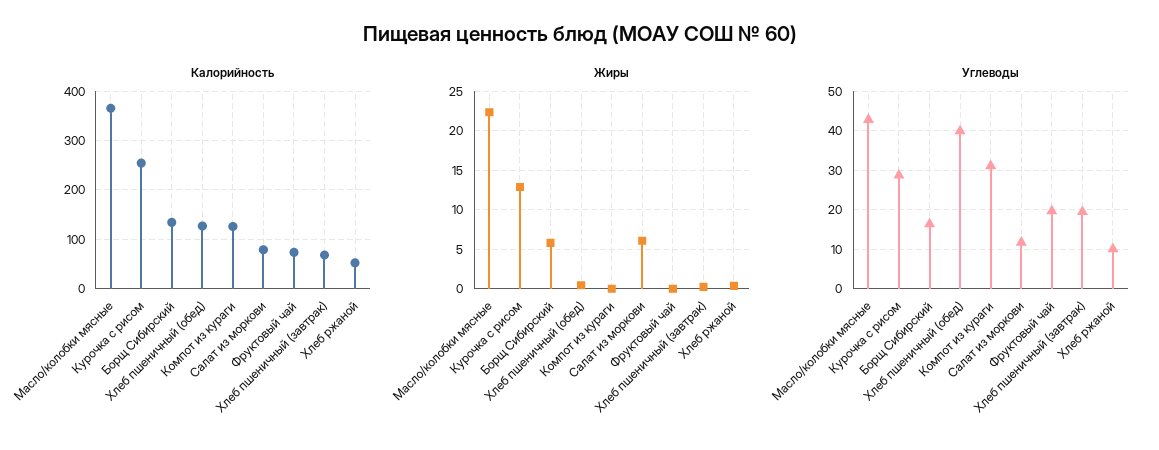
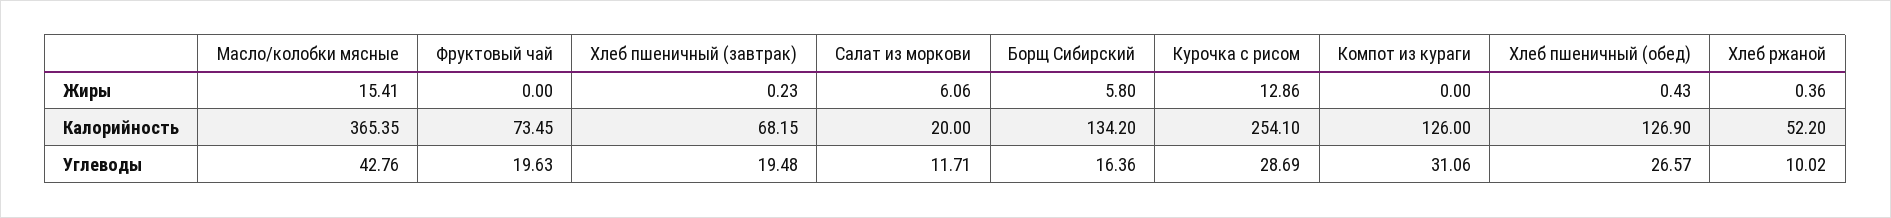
Калорийность, Салат из моркови: 80 -> 20
Жиры, Масло/колобки мясные: 22 -> 15.41
Углеводы, Хлеб пшеничный (обед): 40 -> 26.57

